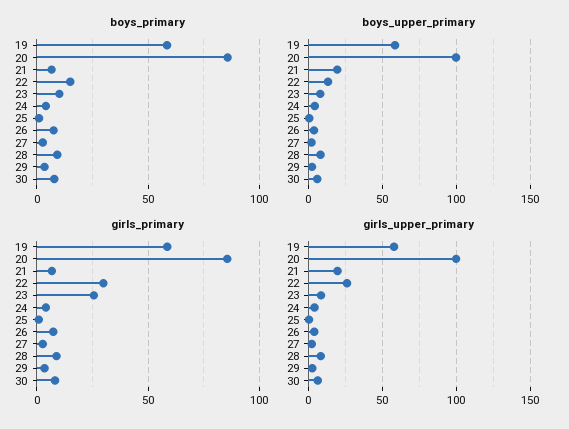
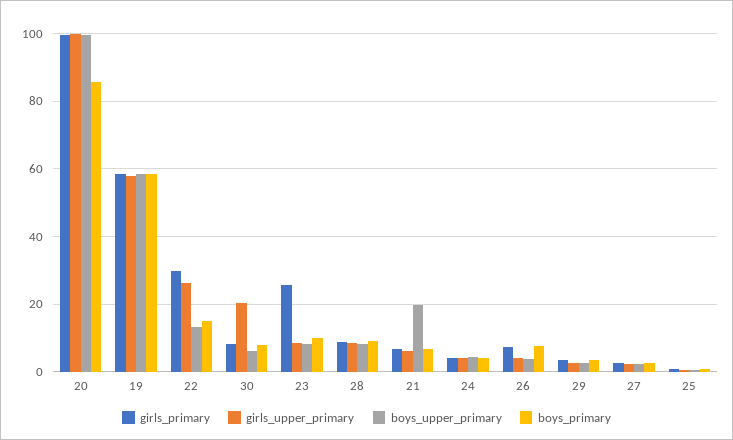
girls_primary, 20: 85 -> 100
girls_upper_primary, 21: 20 -> 6
girls_upper_primary, 30: 5 -> 20

